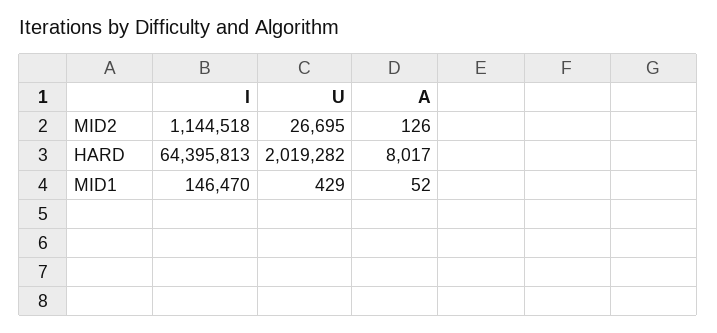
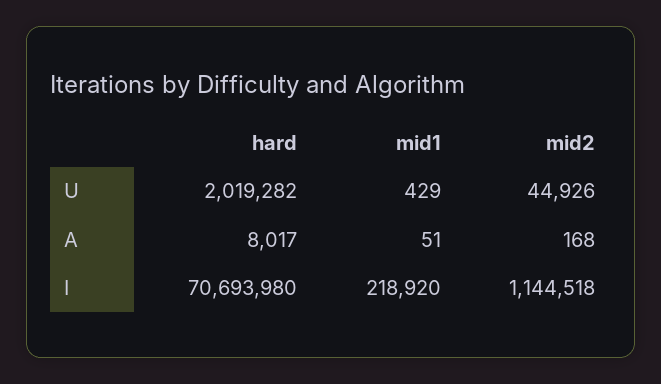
U, MID2: 26695 -> 44926
A, MID2: 126 -> 168
I, HARD: 64395813 -> 70693980
I, MID1: 146470 -> 218920
A, MID1: 52 -> 51

